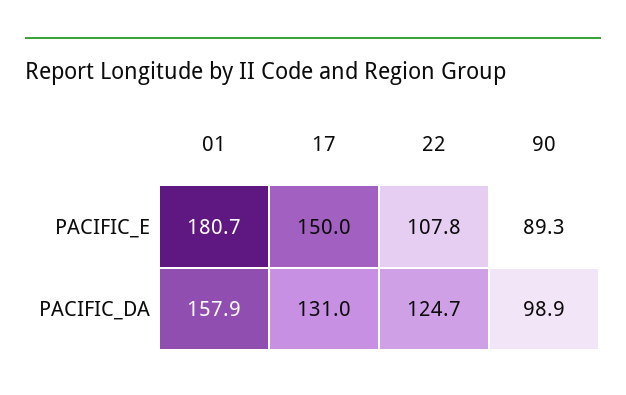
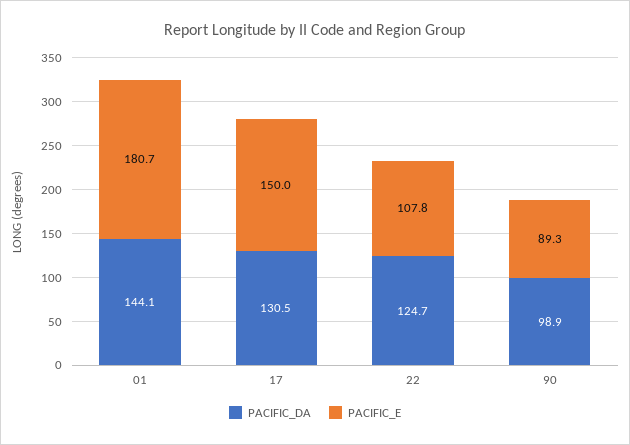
PACIFIC_DA, 01: 157.9 -> 144.1
PACIFIC_DA, 17: 131 -> 130.5

